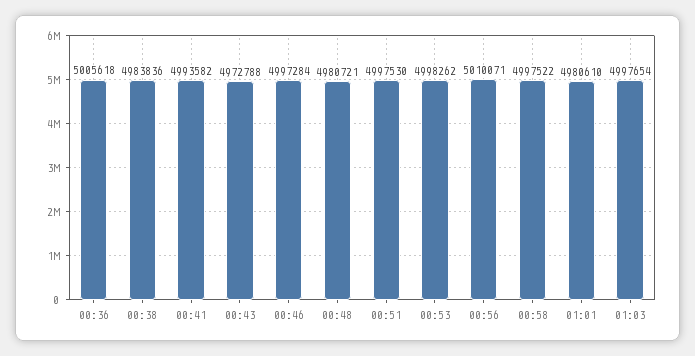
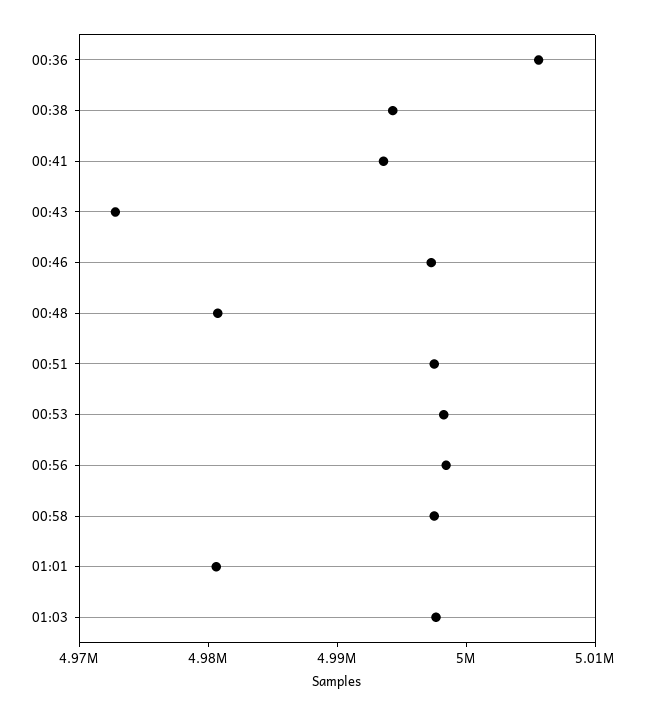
00:38: 4983836 -> 4994000
00:56: 5010071 -> 4998000

